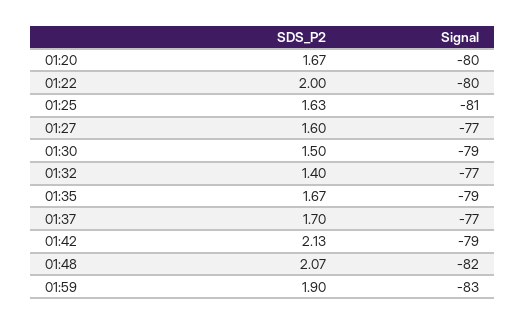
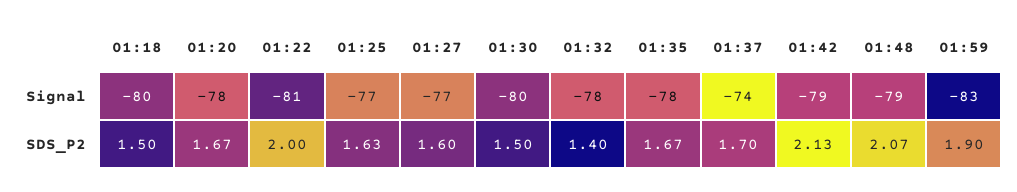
Signal, 01:20: -80 -> -78
Signal, 01:22: -80 -> -81
Signal, 01:25: -81 -> -77
Signal, 01:30: -79 -> -80
Signal, 01:32: -77 -> -78
Signal, 01:35: -79 -> -78
Signal, 01:37: -77 -> -74
Signal, 01:48: -82 -> -79
Signal, 01:18: none -> -80
SDS_P2, 01:18: none -> 1.5

